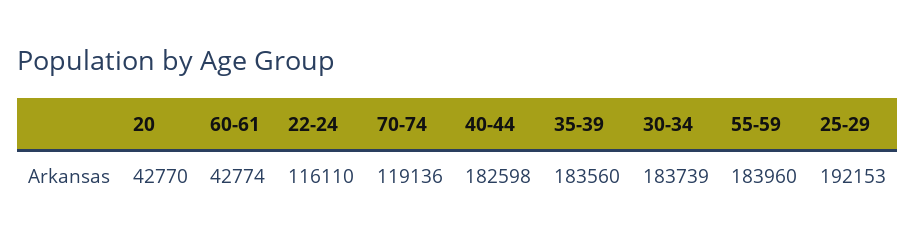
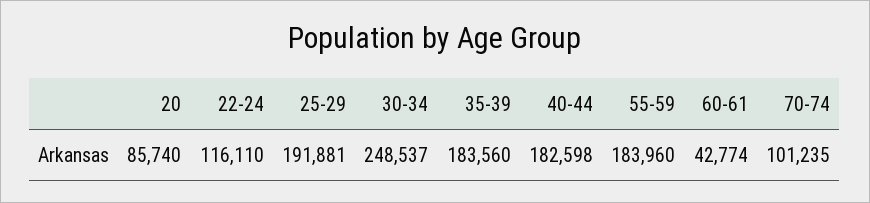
20: 42770 -> 85740
70-74: 119136 -> 101235
30-34: 183739 -> 248537
25-29: 192153 -> 191881

